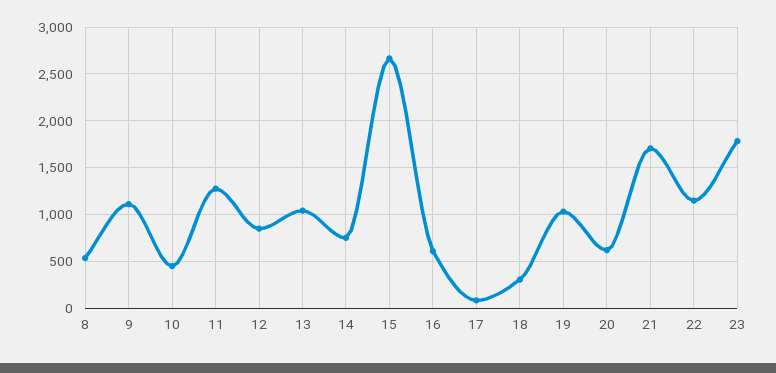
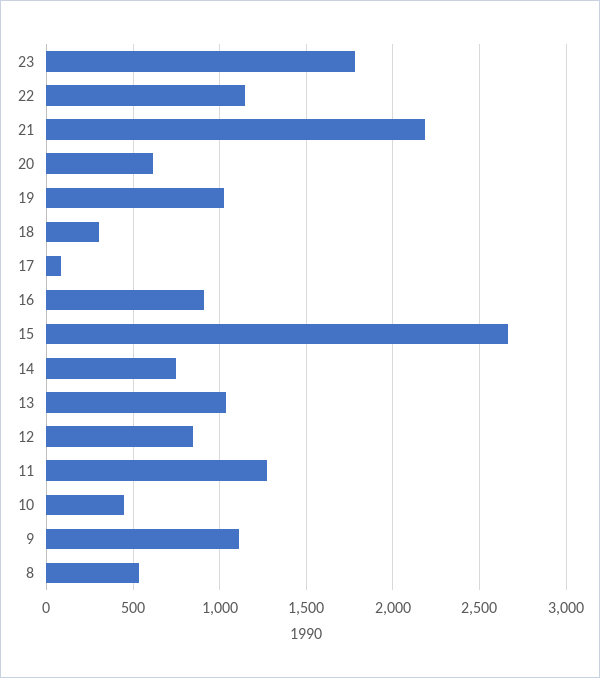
16: 600 -> 900
21: 1700 -> 2200

